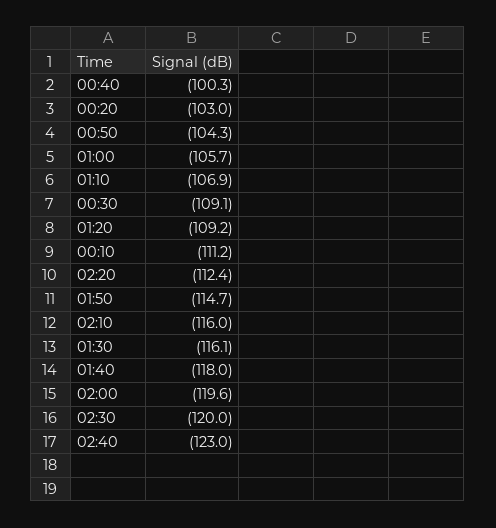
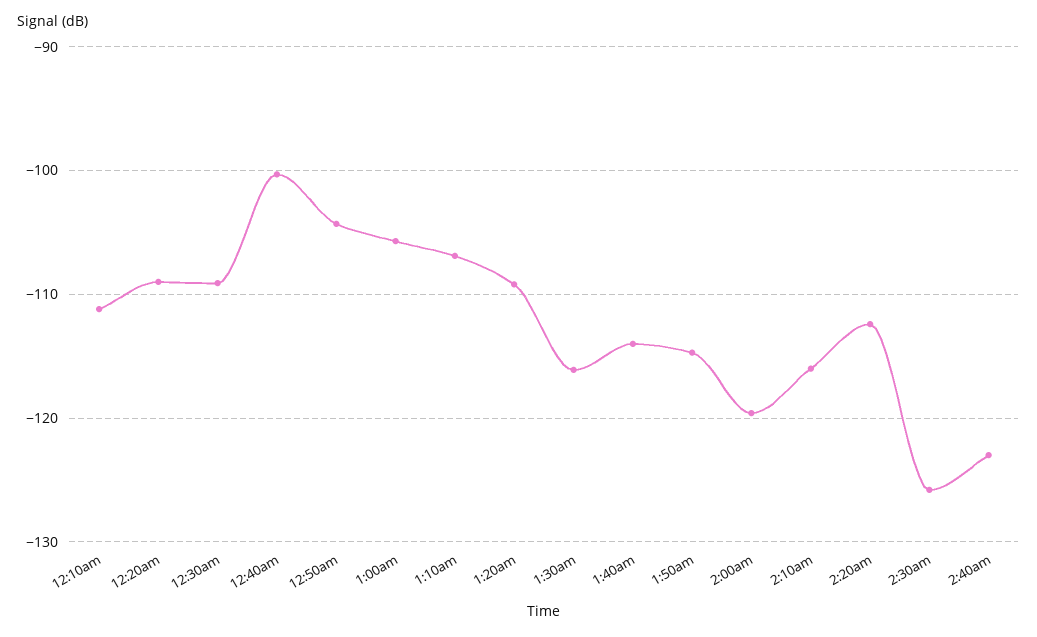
00:20: -103 -> -109
01:40: -118 -> -114
02:30: -120 -> -126

